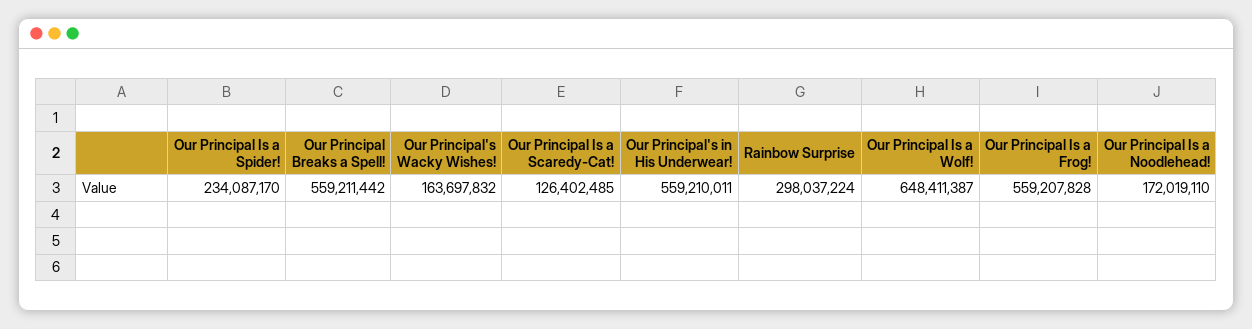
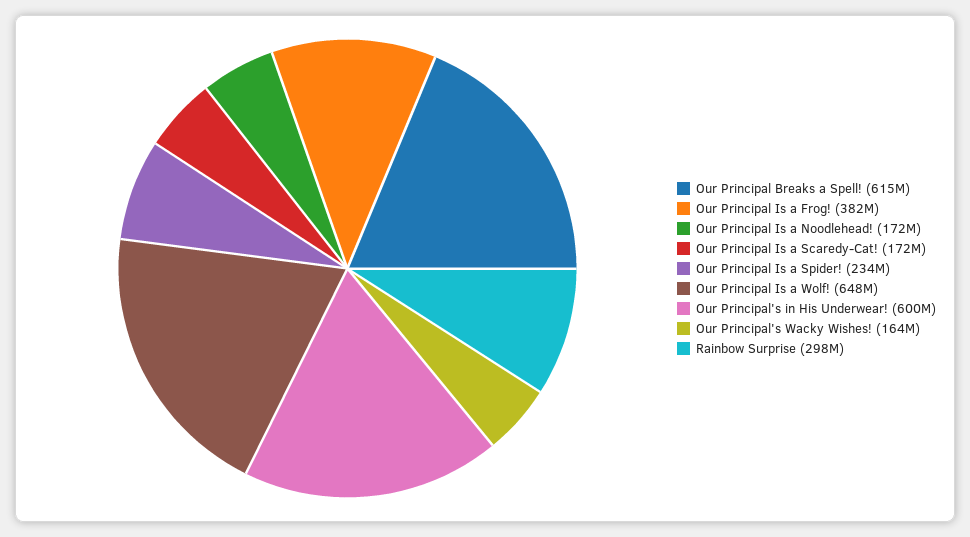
Our Principal Breaks a Spell!: 559211442 -> 615000000
Our Principal Is a Scaredy-Cat!: 126402485 -> 172000000
Our Principal's in His Underwear!: 559210011 -> 600000000
Our Principal Is a Frog!: 559207828 -> 382000000

